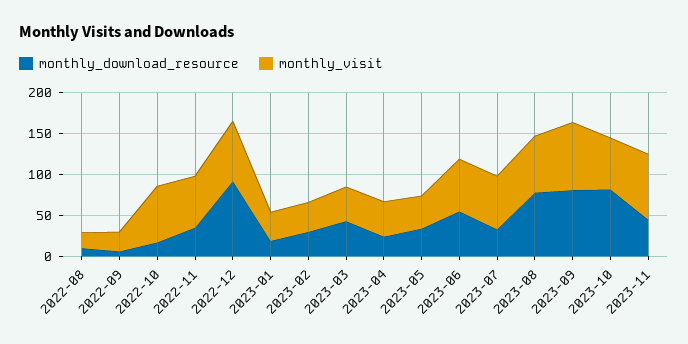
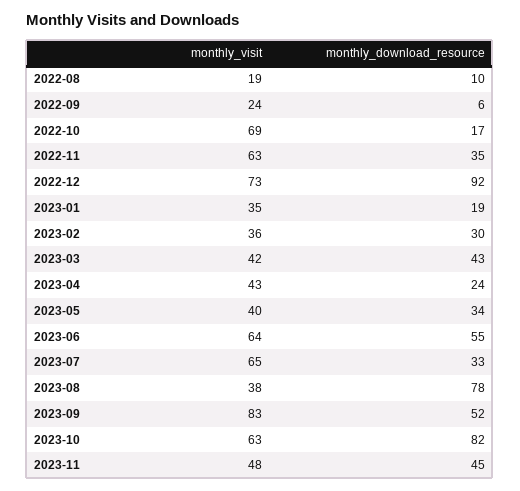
monthly_visit, 2023-08: 70 -> 38
monthly_download_resource, 2023-09: 80 -> 52
monthly_visit, 2023-11: 80 -> 48

